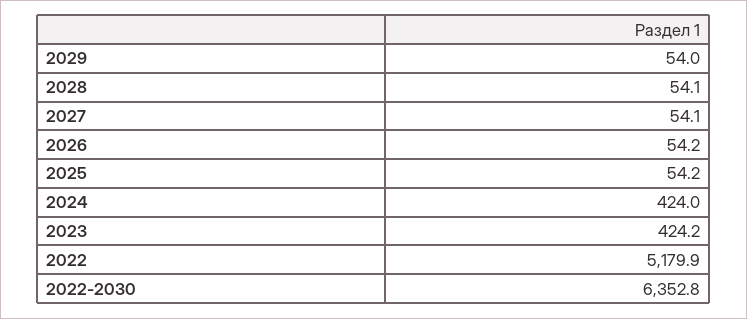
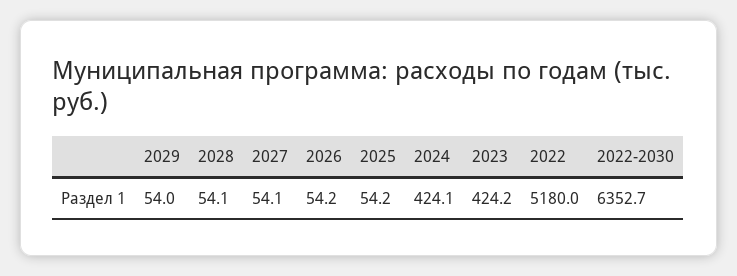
2024: 424 -> 424.1
2022: 5179.9 -> 5180
2022-2030: 6352.8 -> 6352.7

